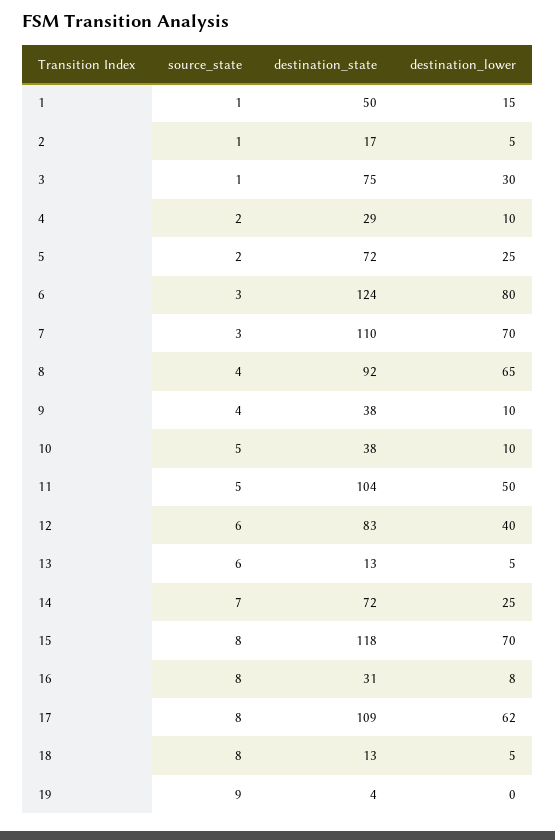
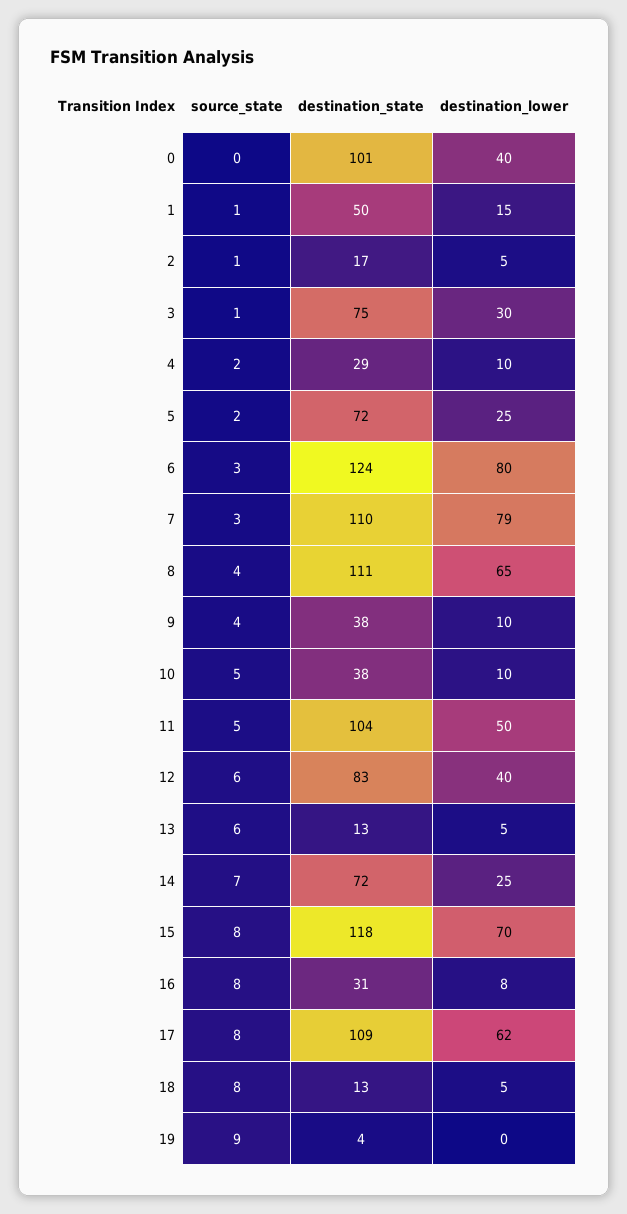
destination_lower, 7: 70 -> 79
destination_state, 8: 92 -> 111
source_state, 0: none -> 0
destination_state, 0: none -> 101
destination_lower, 0: none -> 40

